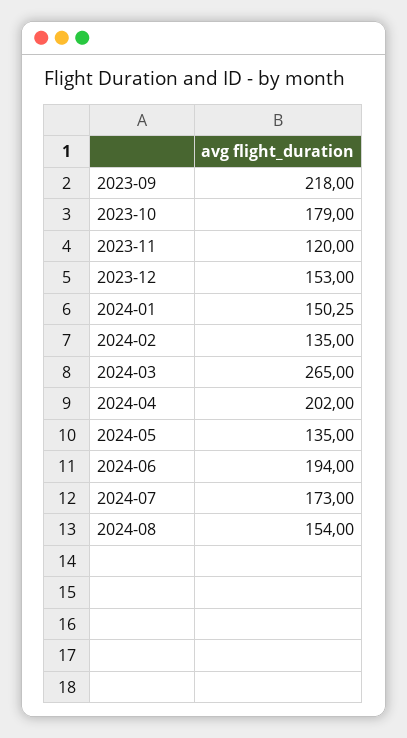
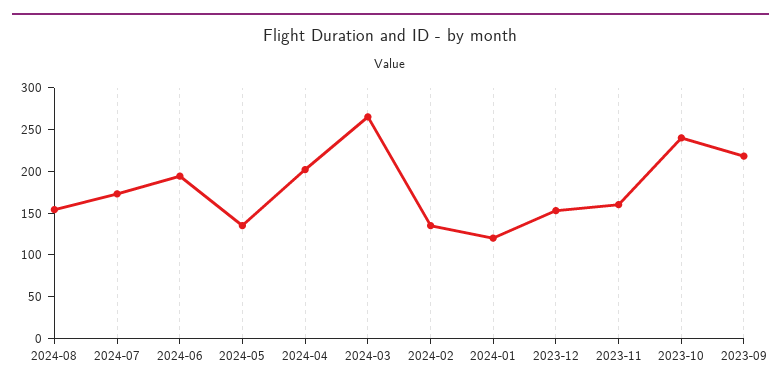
2023-10: 179 -> 240
2023-11: 120 -> 160
2024-01: 150.25 -> 120

